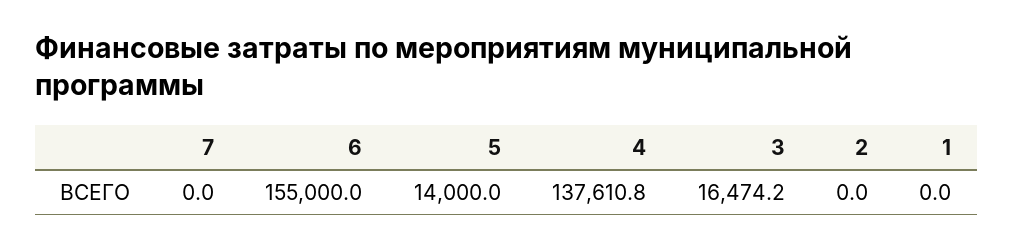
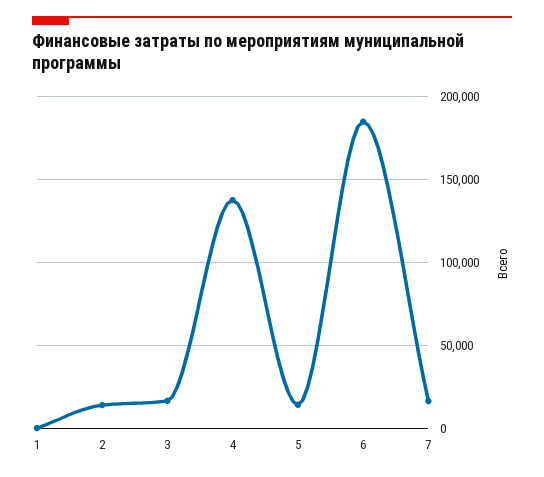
7: 0 -> 15000
6: 155000 -> 185000
2: 0 -> 15000

